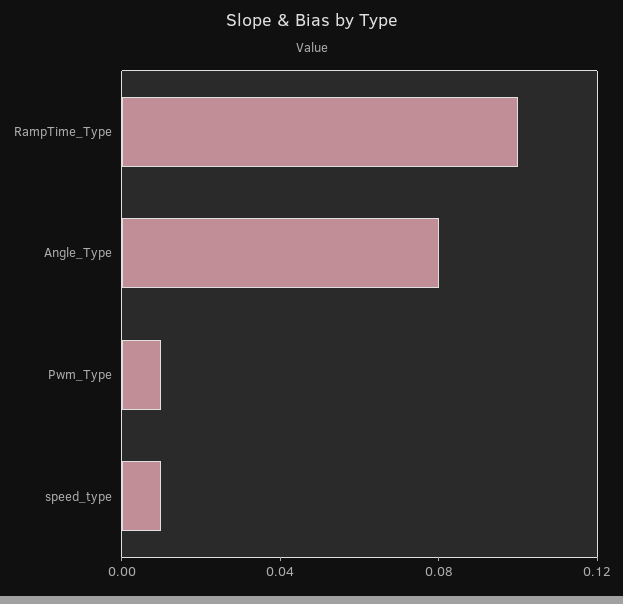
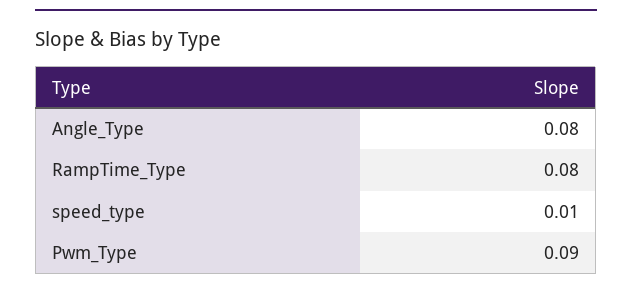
RampTime_Type: 0.1 -> 0.08
Pwm_Type: 0.01 -> 0.09

